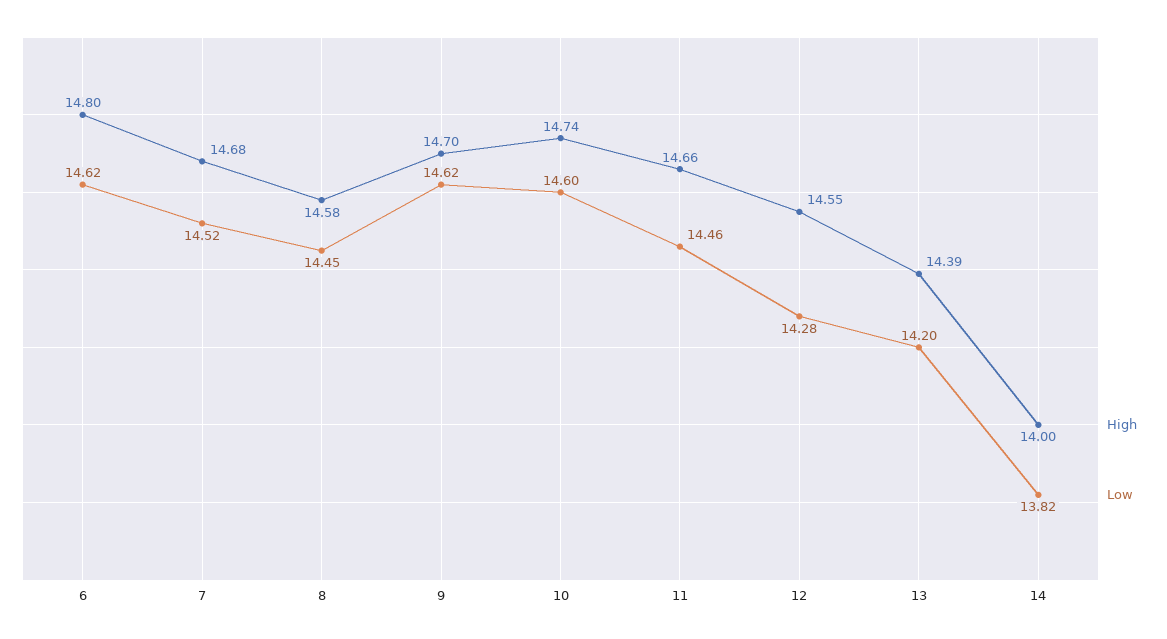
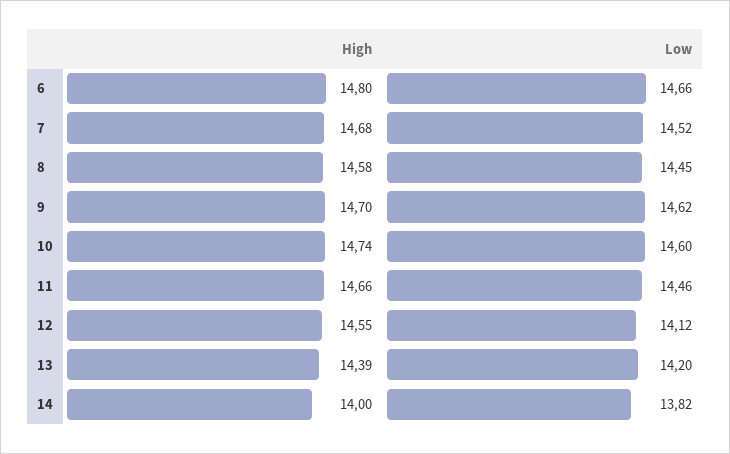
Low, 6: 14.62 -> 14.66
Low, 12: 14.28 -> 14.12

